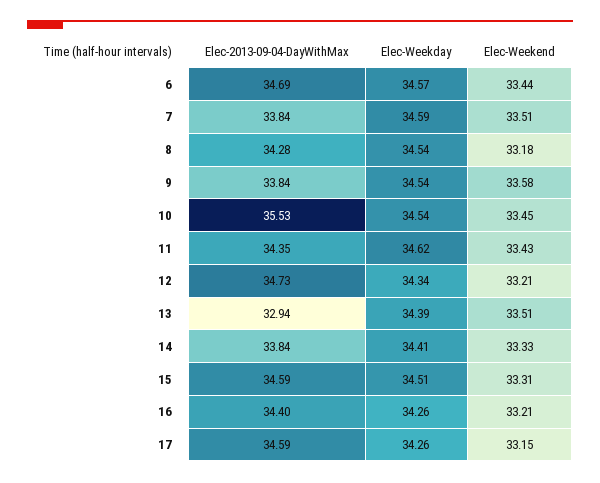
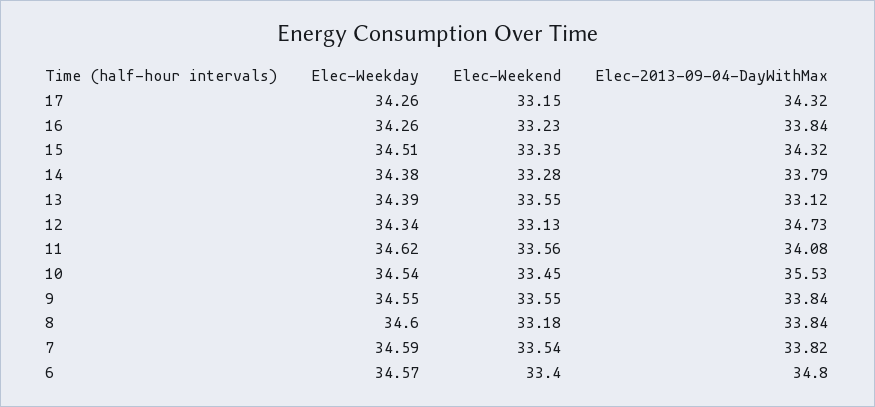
Elec-2013-09-04-DayWithMax, 6: 34.69 -> 34.8
Elec-Weekend, 6: 33.44 -> 33.4
Elec-2013-09-04-DayWithMax, 7: 33.84 -> 33.82
Elec-Weekend, 7: 33.51 -> 33.54
Elec-2013-09-04-DayWithMax, 8: 34.28 -> 33.84
Elec-Weekday, 8: 34.54 -> 34.6
Elec-Weekday, 9: 34.54 -> 34.55
Elec-Weekend, 9: 33.58 -> 33.55
Elec-2013-09-04-DayWithMax, 11: 34.35 -> 34.08
Elec-Weekend, 11: 33.43 -> 33.56
Elec-Weekend, 12: 33.21 -> 33.13
Elec-2013-09-04-DayWithMax, 13: 32.94 -> 33.12
Elec-Weekend, 13: 33.51 -> 33.55
Elec-2013-09-04-DayWithMax, 14: 33.84 -> 33.79
Elec-Weekday, 14: 34.41 -> 34.38
Elec-Weekend, 14: 33.33 -> 33.28
Elec-2013-09-04-DayWithMax, 15: 34.59 -> 34.32
Elec-Weekend, 15: 33.31 -> 33.35
Elec-2013-09-04-DayWithMax, 16: 34.4 -> 33.84
Elec-Weekend, 16: 33.21 -> 33.23
Elec-2013-09-04-DayWithMax, 17: 34.59 -> 34.32

